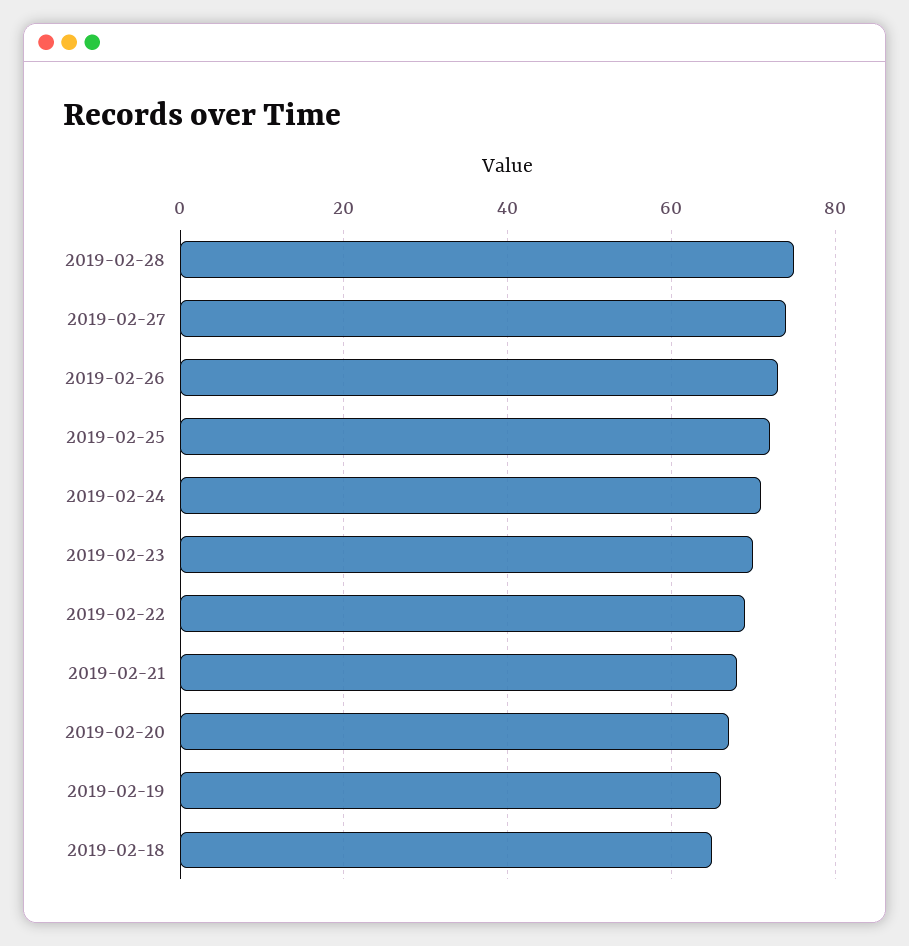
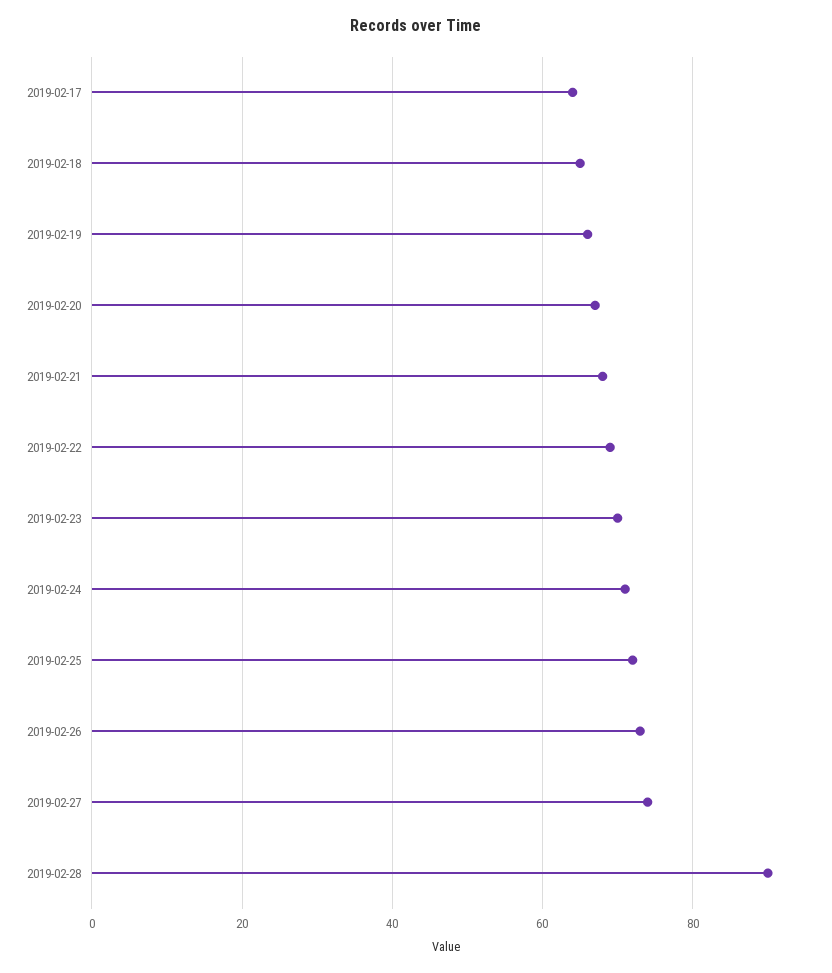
2019-02-28: 75 -> 90
2019-02-17: none -> 65

